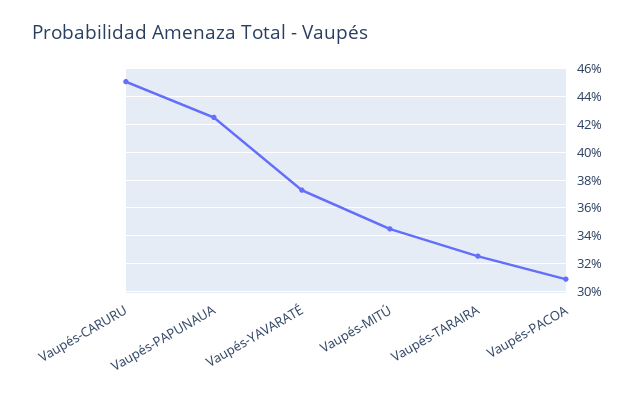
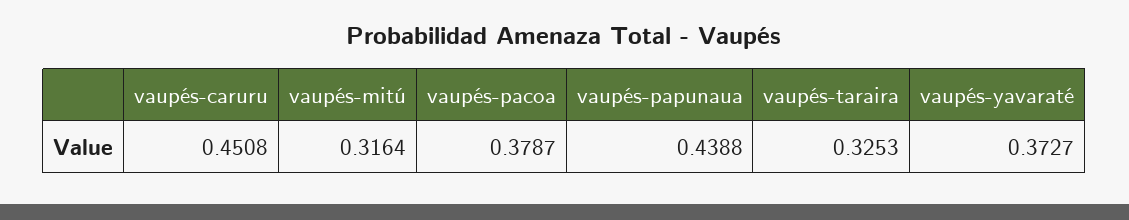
Vaupés-PAPUNAUA: 0.425 -> 0.4388
Vaupés-MITÚ: 0.345 -> 0.3164
Vaupés-PACOA: 0.31 -> 0.3787

